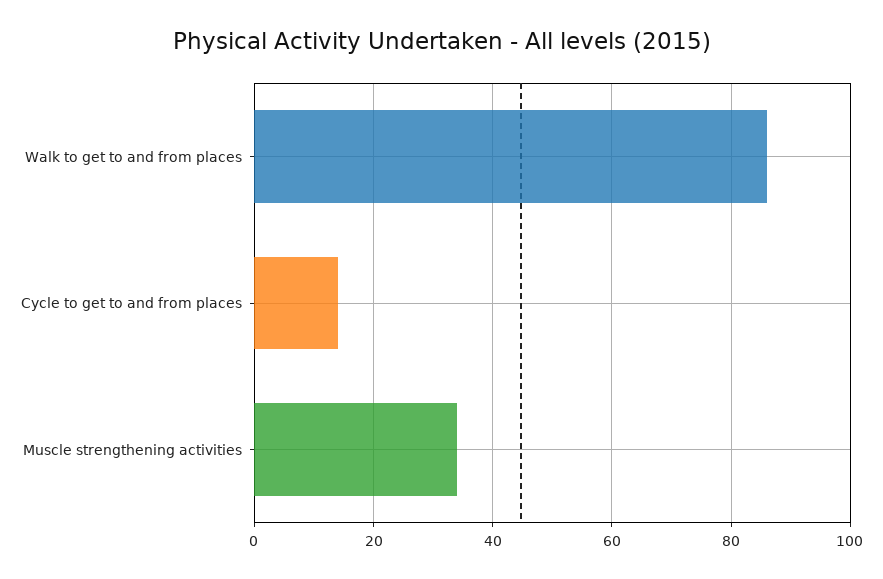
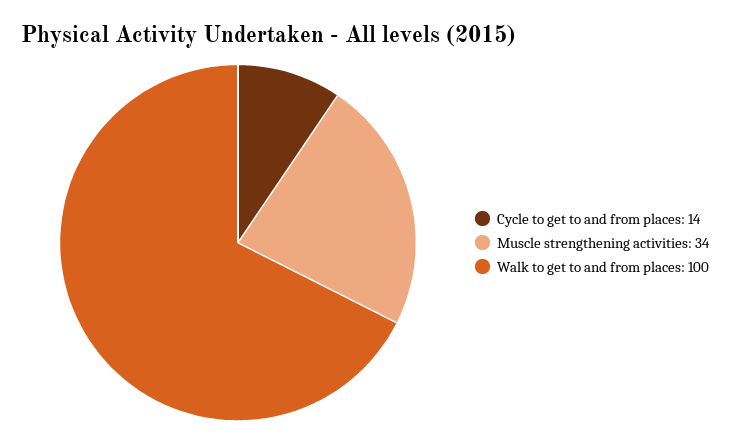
Walk to get to and from places: 85 -> 100

